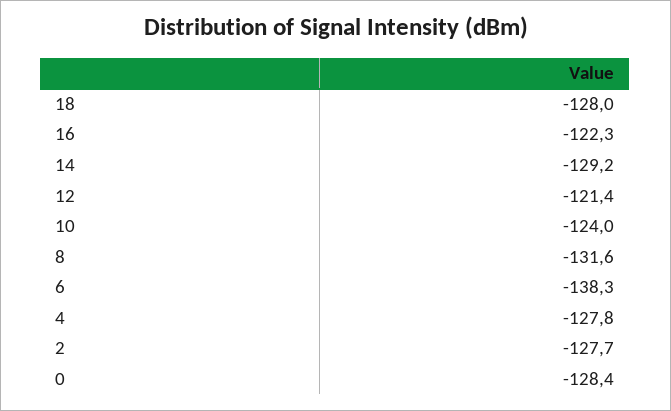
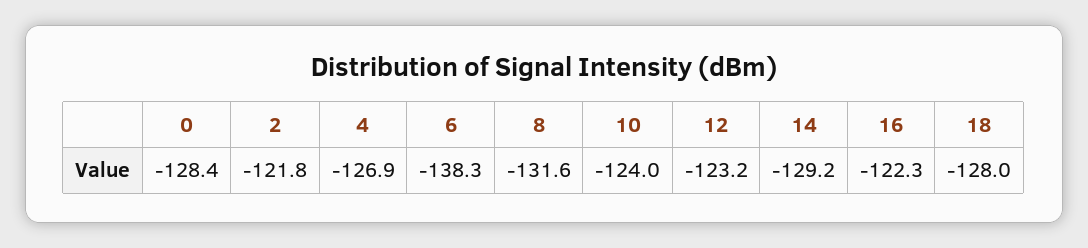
12: -121.4 -> -123.2
4: -127.8 -> -126.9
2: -127.7 -> -121.8

